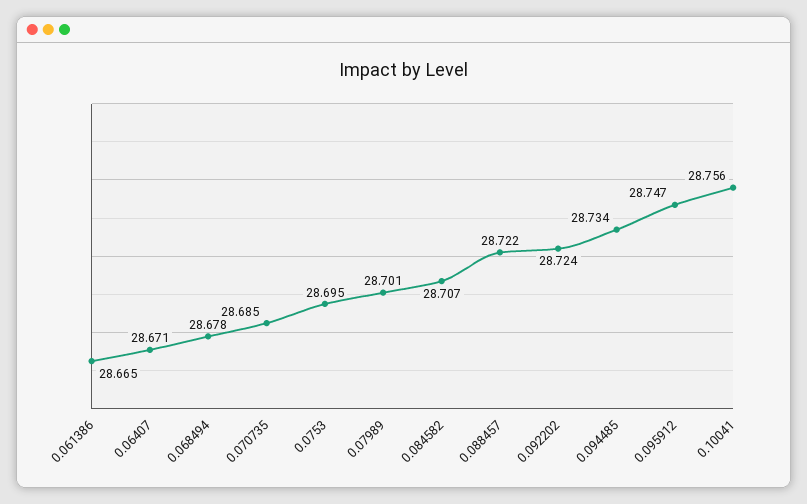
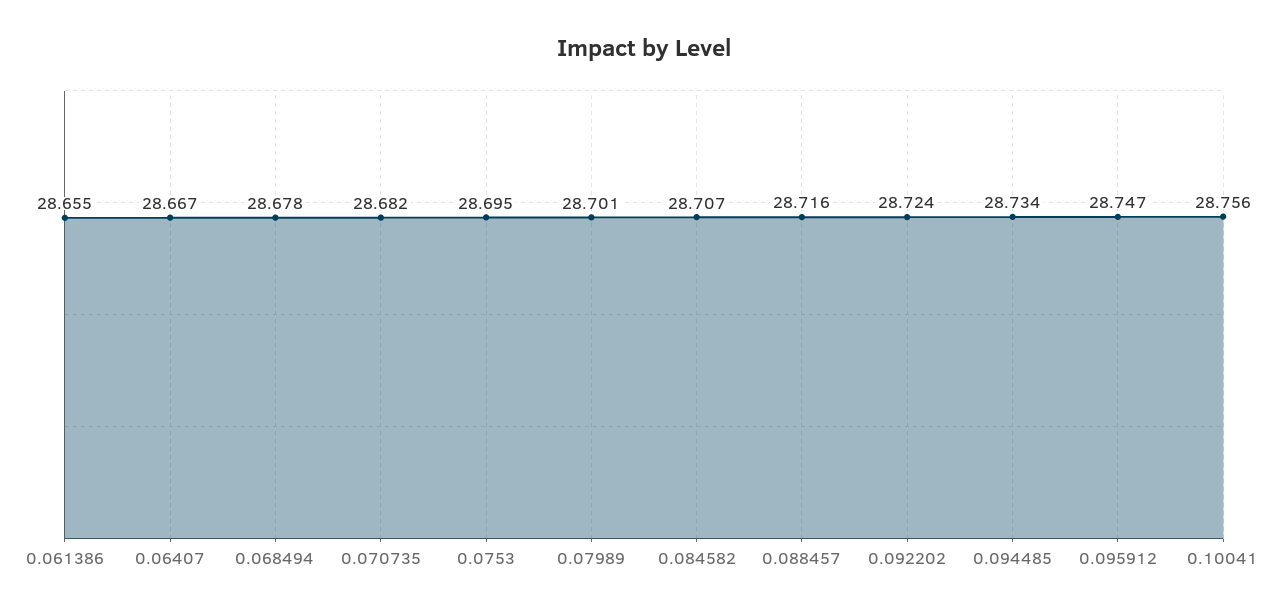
0.061386: 28.665 -> 28.655
0.06407: 28.671 -> 28.667
0.070735: 28.685 -> 28.682
0.088457: 28.722 -> 28.716

